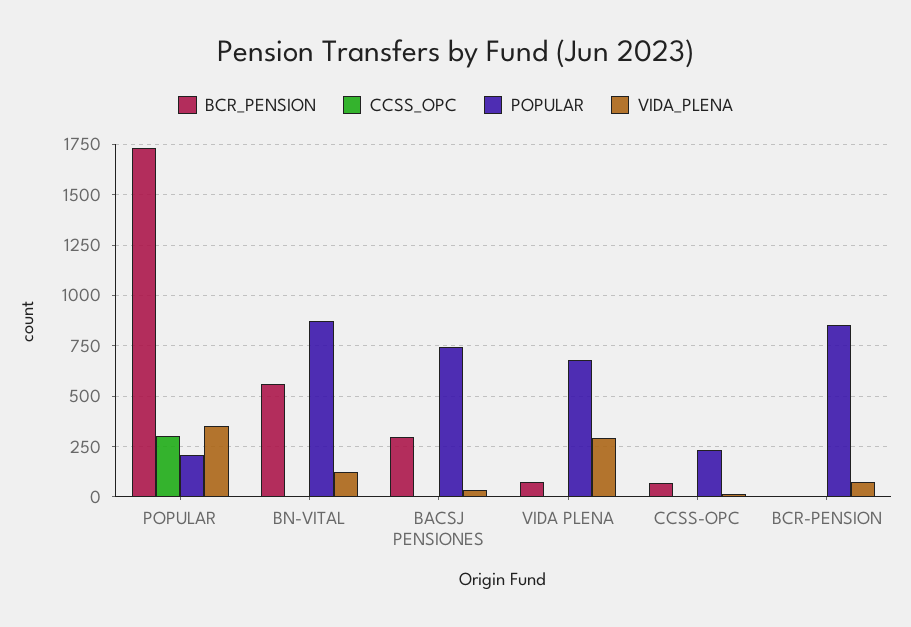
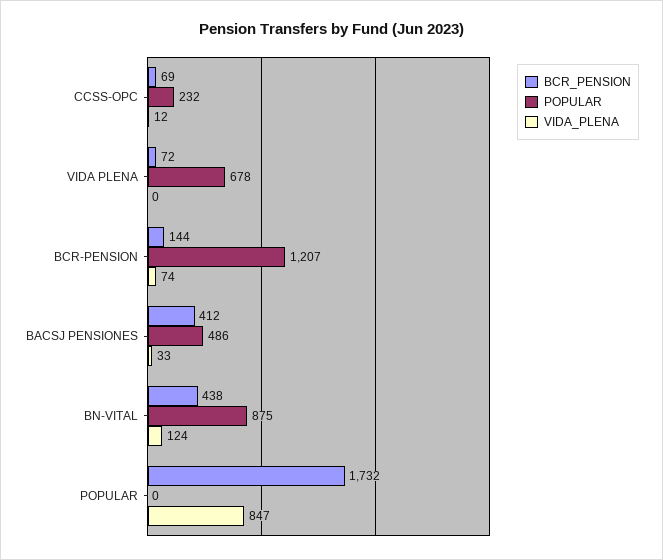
CCSS_OPC, POPULAR: 300 -> none
POPULAR, POPULAR: 200 -> 0
VIDA_PLENA, POPULAR: 350 -> 847
BCR_PENSION, BN-VITAL: 550 -> 438
CCSS_OPC, BN-VITAL: 0 -> none
BCR_PENSION, BACSJ PENSIONES: 300 -> 412
CCSS_OPC, BACSJ PENSIONES: 0 -> none
POPULAR, BACSJ PENSIONES: 750 -> 486
CCSS_OPC, VIDA PLENA: 0 -> none
VIDA_PLENA, VIDA PLENA: 300 -> 0
CCSS_OPC, CCSS-OPC: 0 -> none
BCR_PENSION, BCR-PENSION: 0 -> 144
CCSS_OPC, BCR-PENSION: 0 -> none
POPULAR, BCR-PENSION: 850 -> 1207

